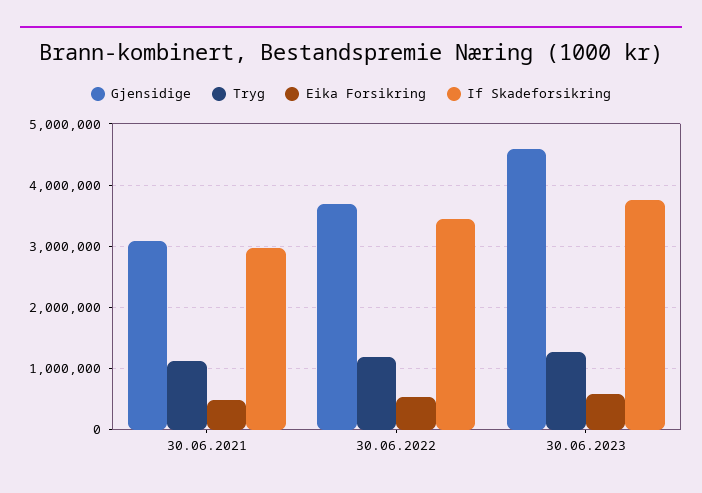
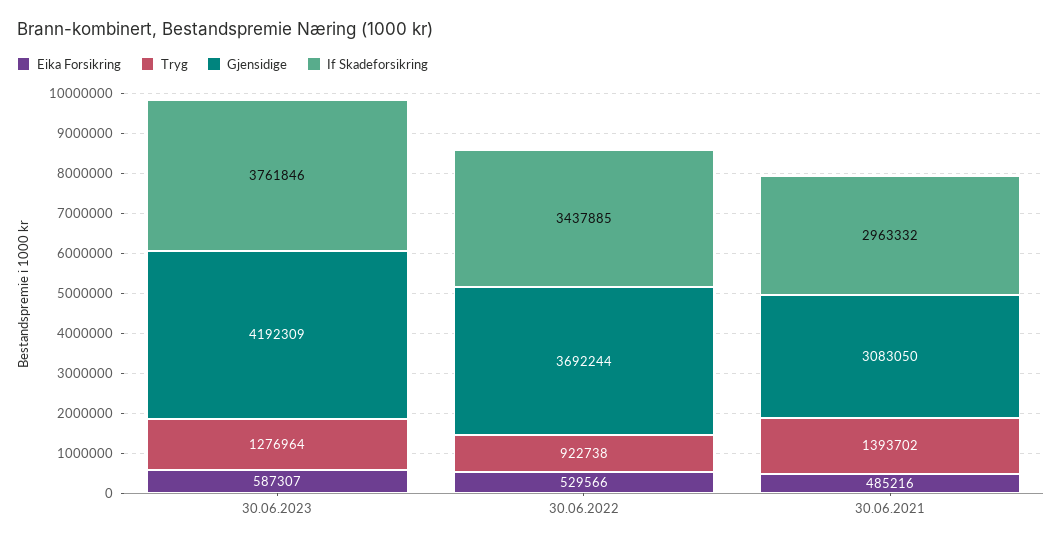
Tryg, 30.06.2021: 1100000 -> 1393702
Tryg, 30.06.2022: 1200000 -> 922738
Gjensidige, 30.06.2023: 4600000 -> 4192309

